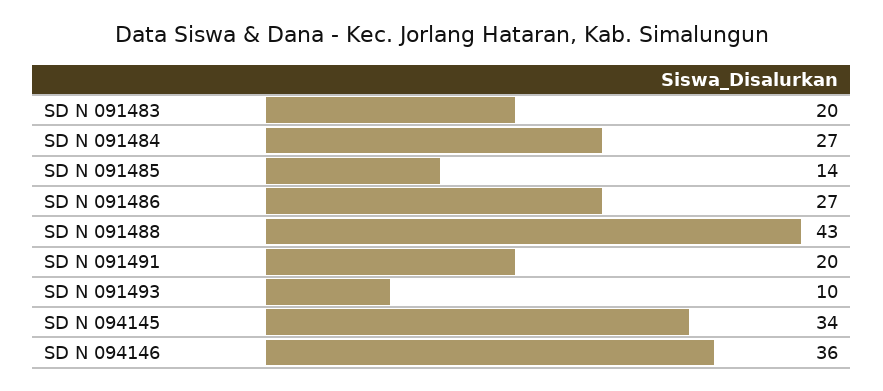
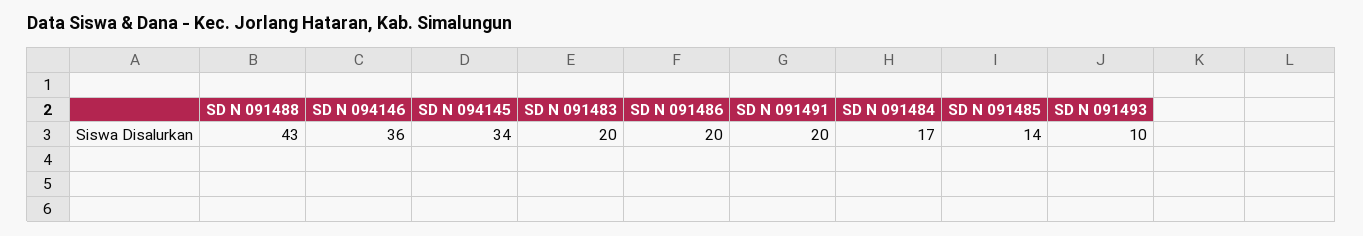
SD N 091484: 27 -> 17
SD N 091486: 27 -> 20

